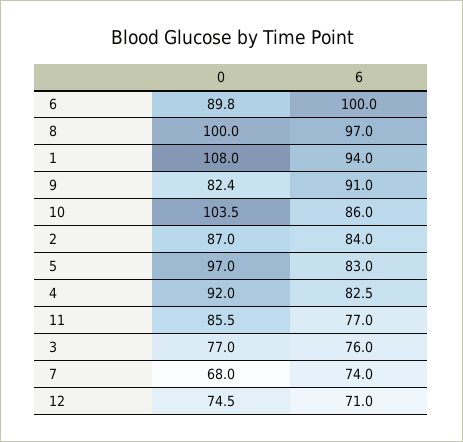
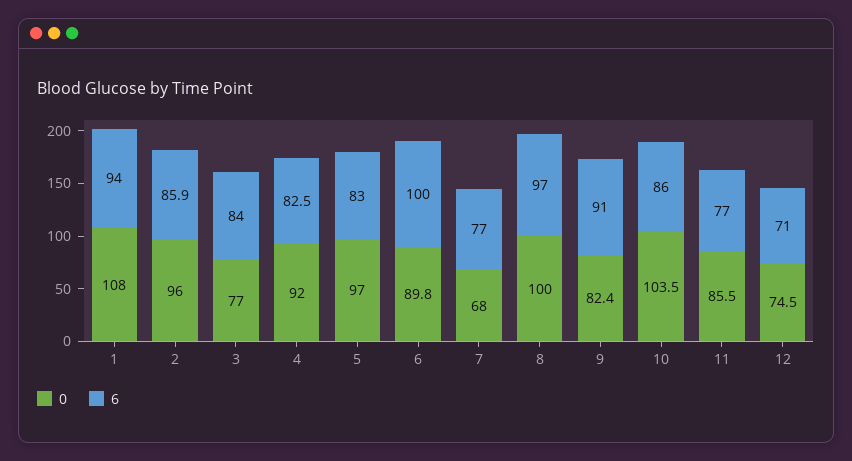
0, 2: 87 -> 96
6, 2: 84 -> 85.9
6, 3: 76 -> 84
6, 7: 74 -> 77

